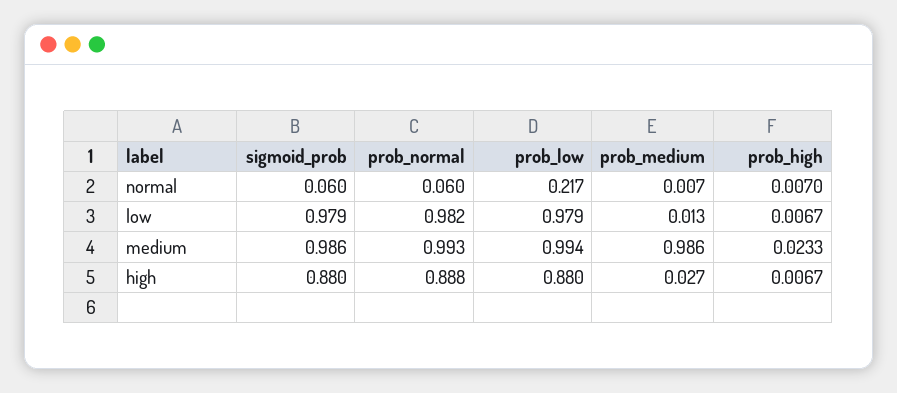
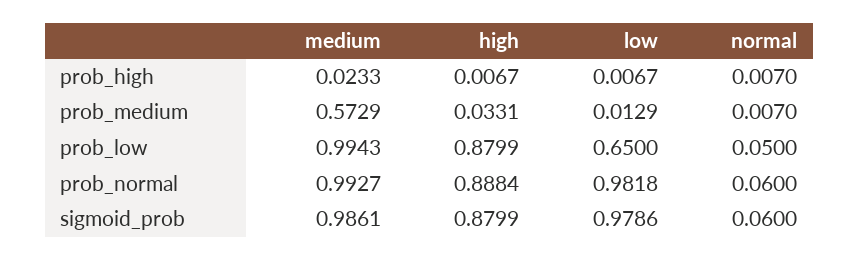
prob_low, normal: 0.217 -> 0.05
prob_low, low: 0.979 -> 0.65
prob_medium, medium: 0.986 -> 0.5729
prob_medium, high: 0.027 -> 0.0331

